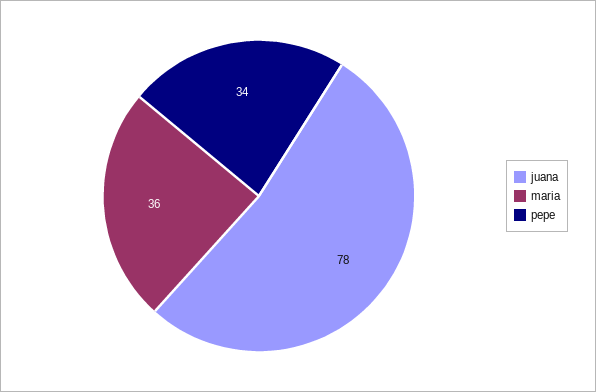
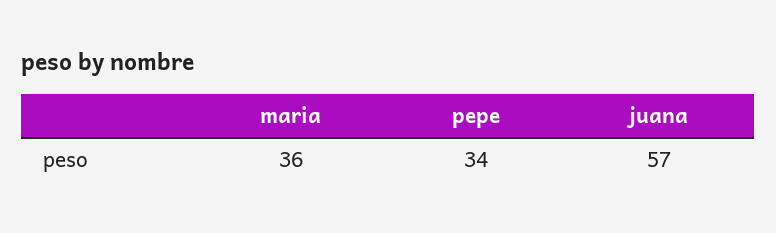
juana: 78 -> 57

